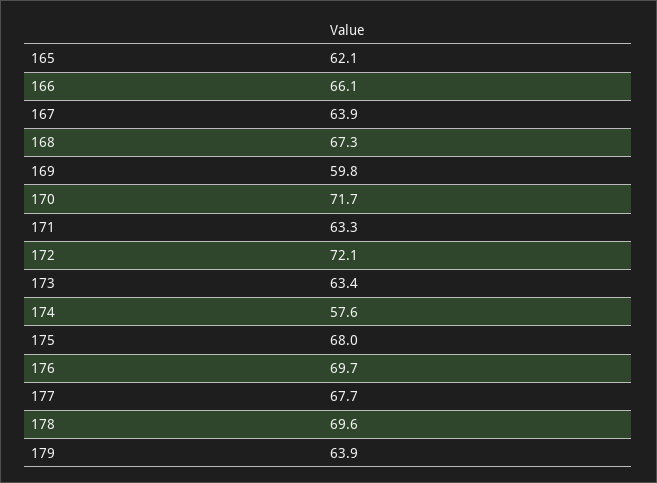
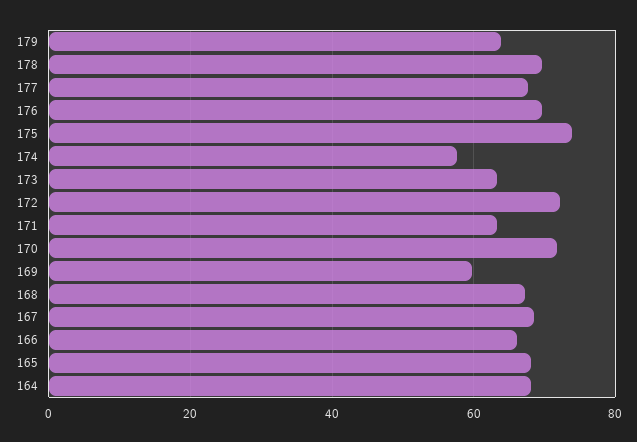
165: 62.1 -> 68
167: 63.9 -> 68
175: 68 -> 74
164: none -> 68

